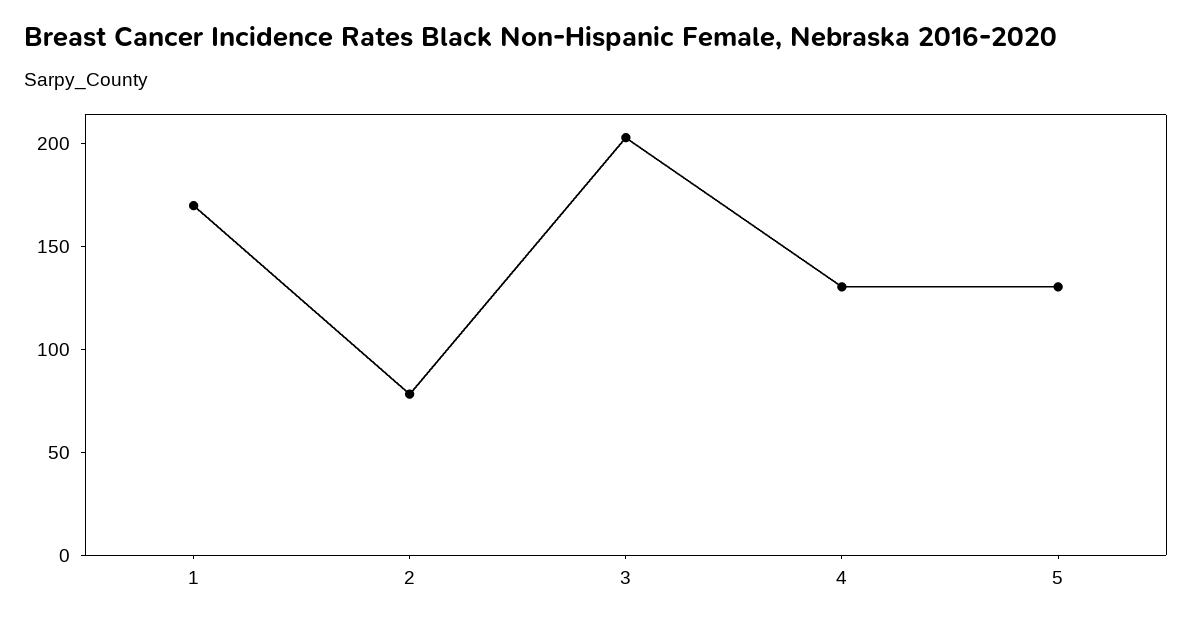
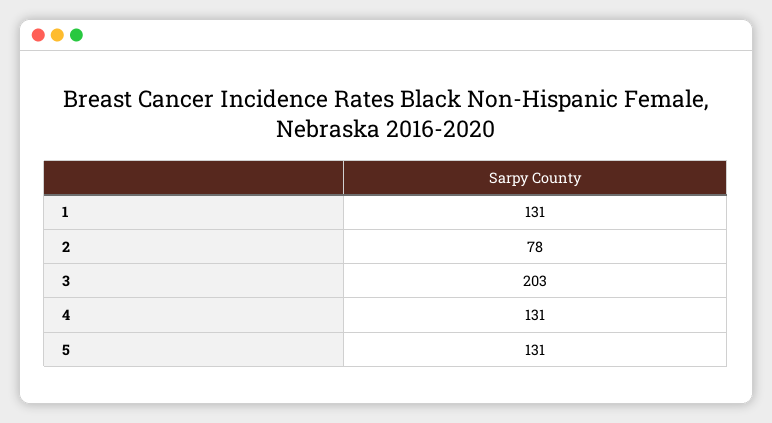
1: 170 -> 131

